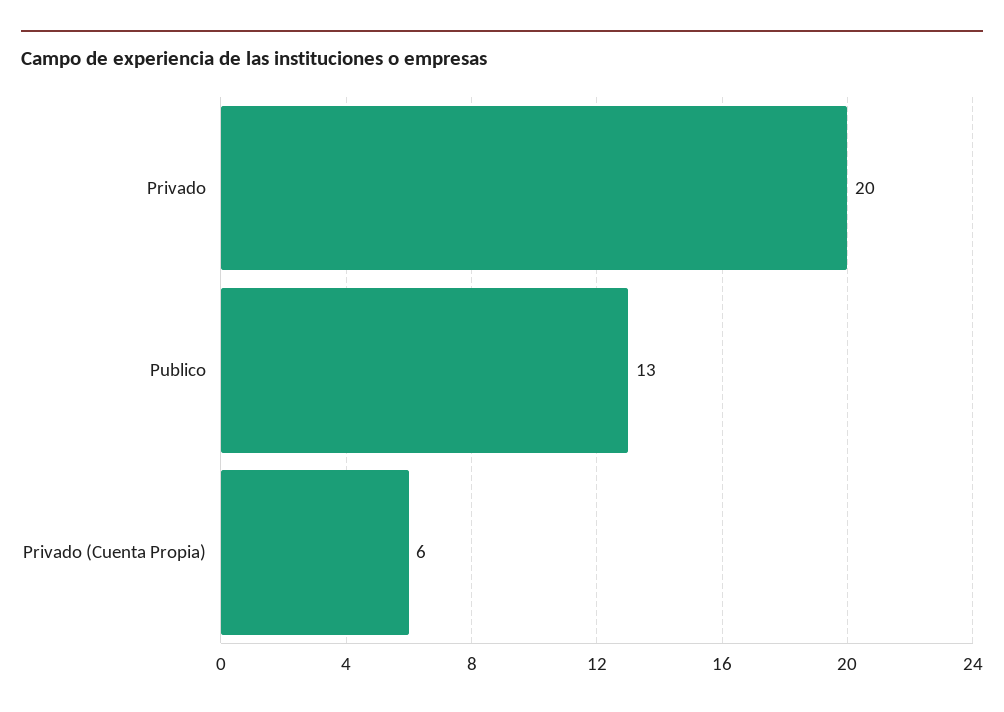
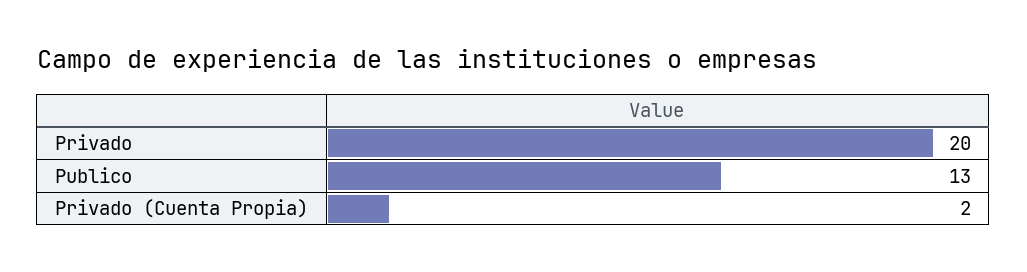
Privado (Cuenta Propia): 6 -> 2

